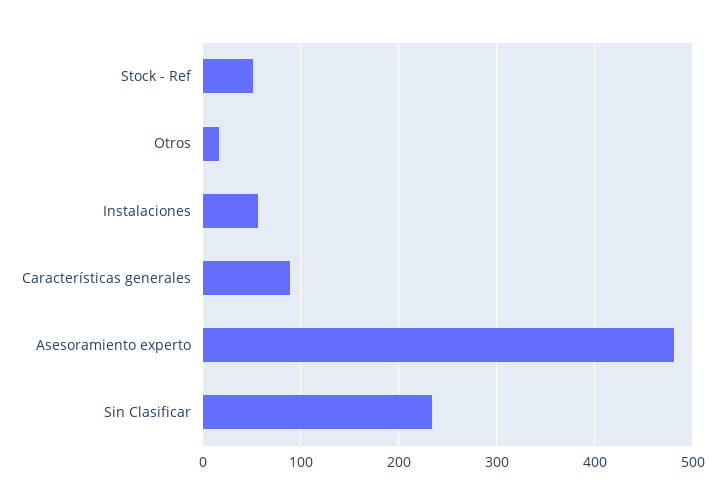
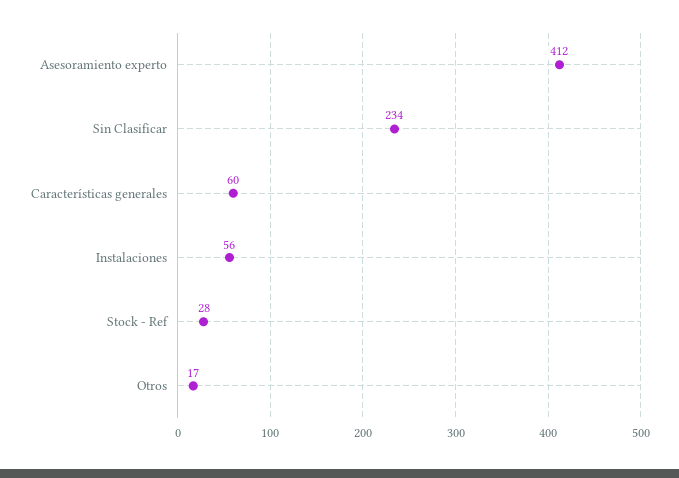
Stock - Ref: 50 -> 28
Características generales: 90 -> 60
Asesoramiento experto: 480 -> 412

